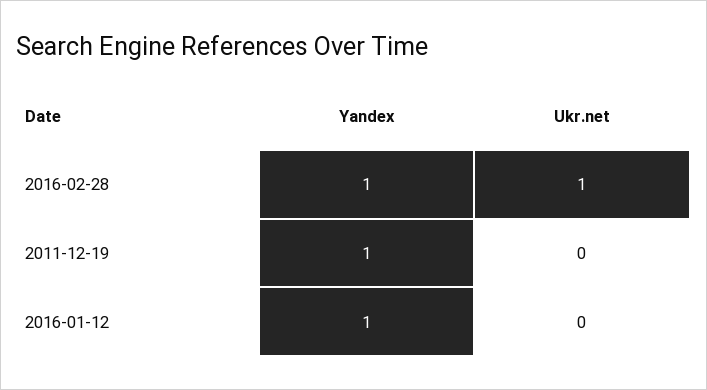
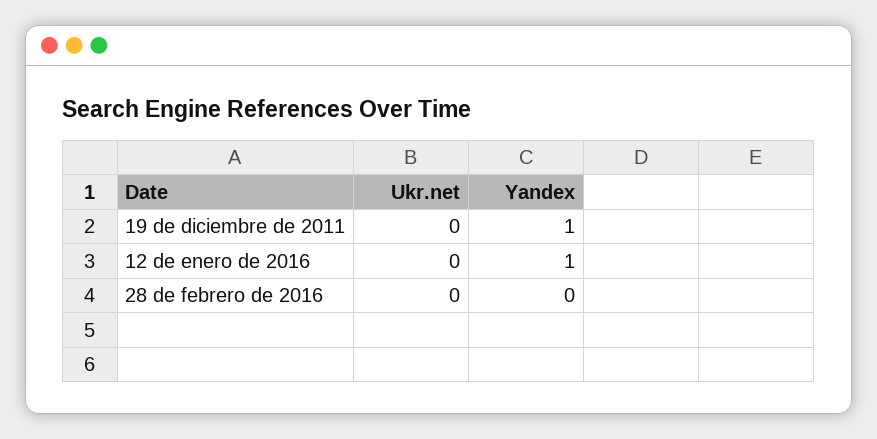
Yandex, 2016-02-28: 1 -> 0
Ukr.net, 2016-02-28: 1 -> 0

